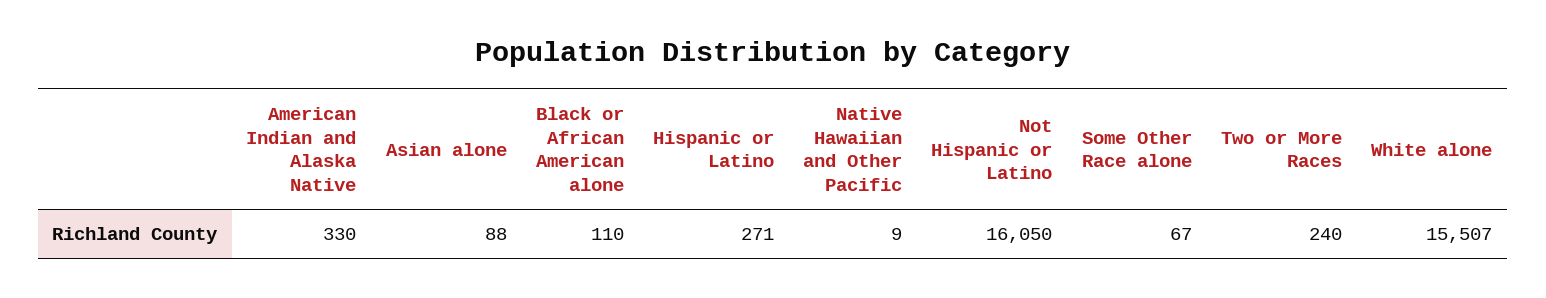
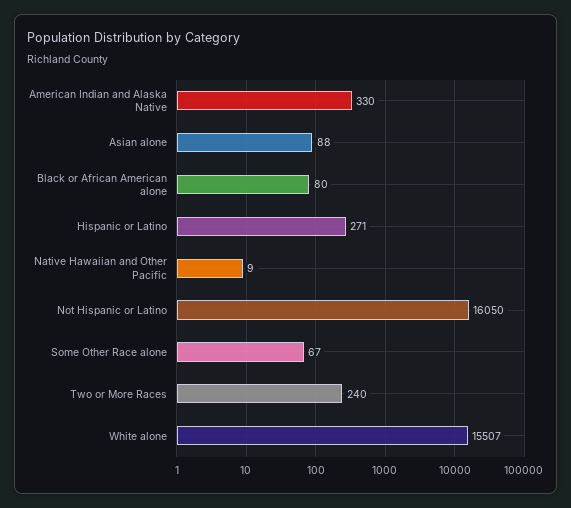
Black or African American alone: 110 -> 80

